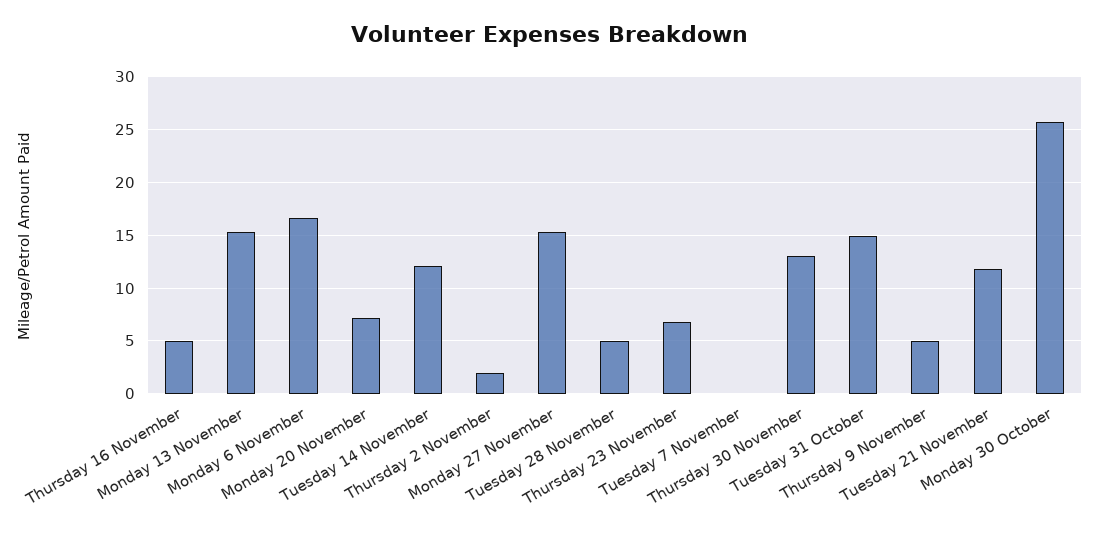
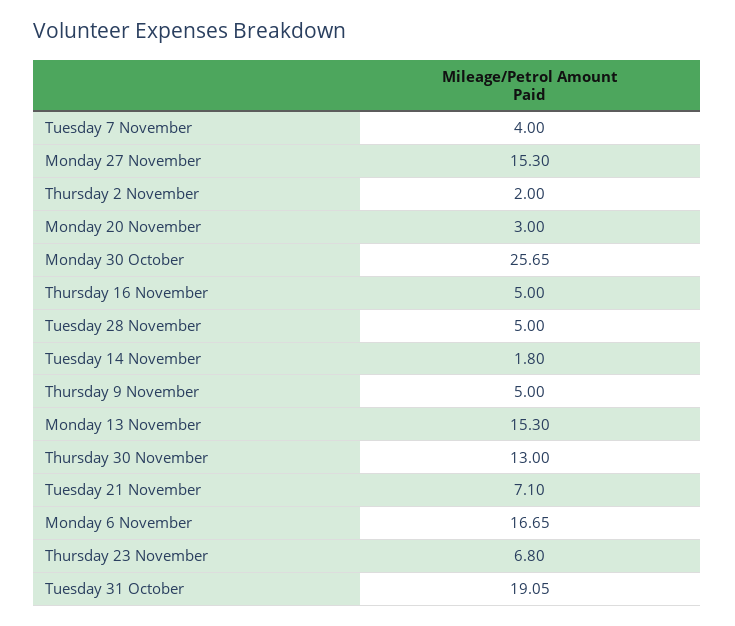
Monday 20 November: 7 -> 3
Tuesday 14 November: 12 -> 1.8
Tuesday 7 November: 0 -> 4
Tuesday 31 October: 15 -> 19.05
Tuesday 21 November: 12 -> 7.1

